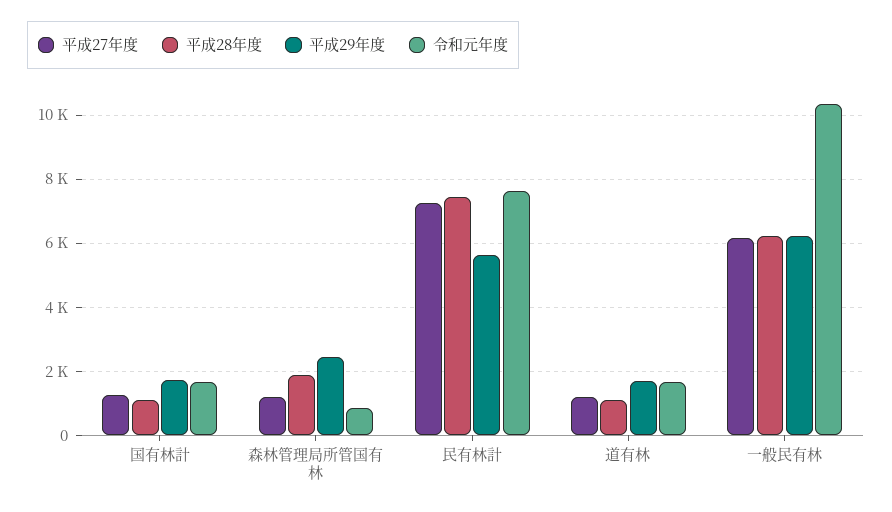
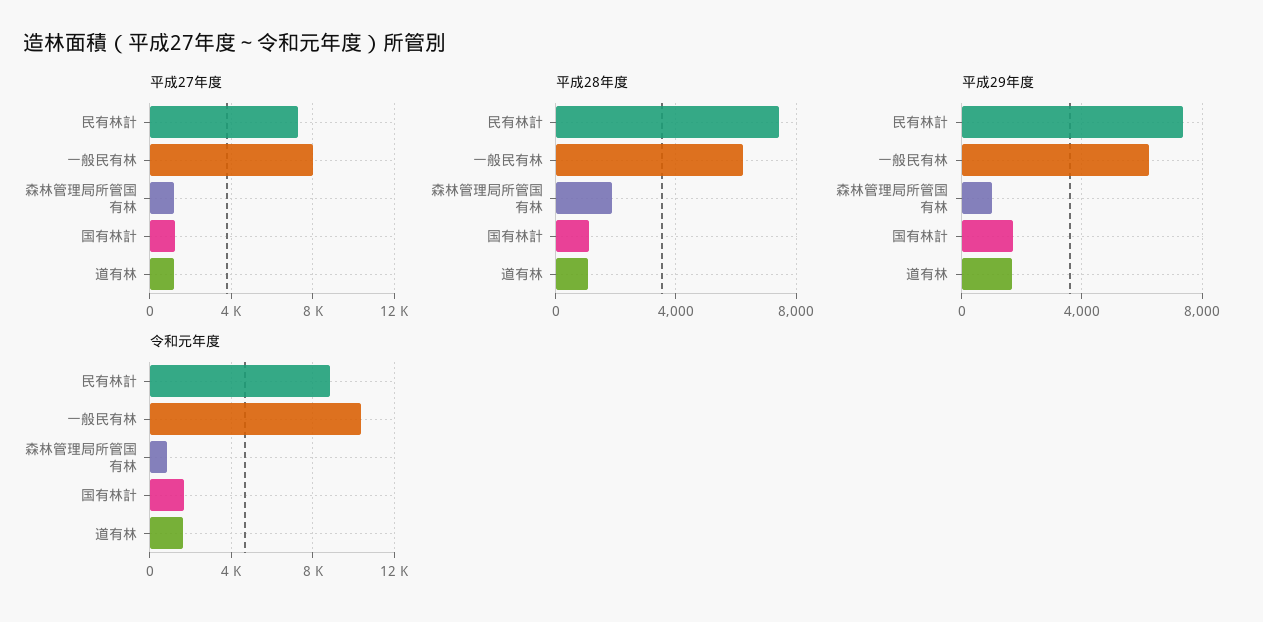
平成29年度, 森林管理局所管国有林: 2400 -> 1000
平成29年度, 民有林計: 5600 -> 7500
令和元年度, 民有林計: 7600 -> 9000
平成27年度, 一般民有林: 6200 -> 8000

